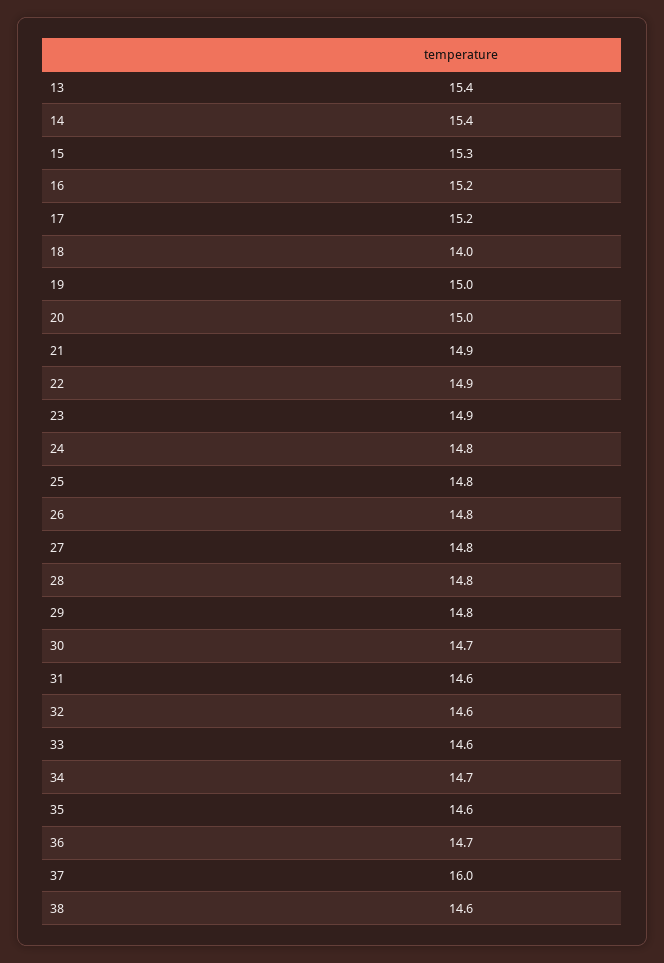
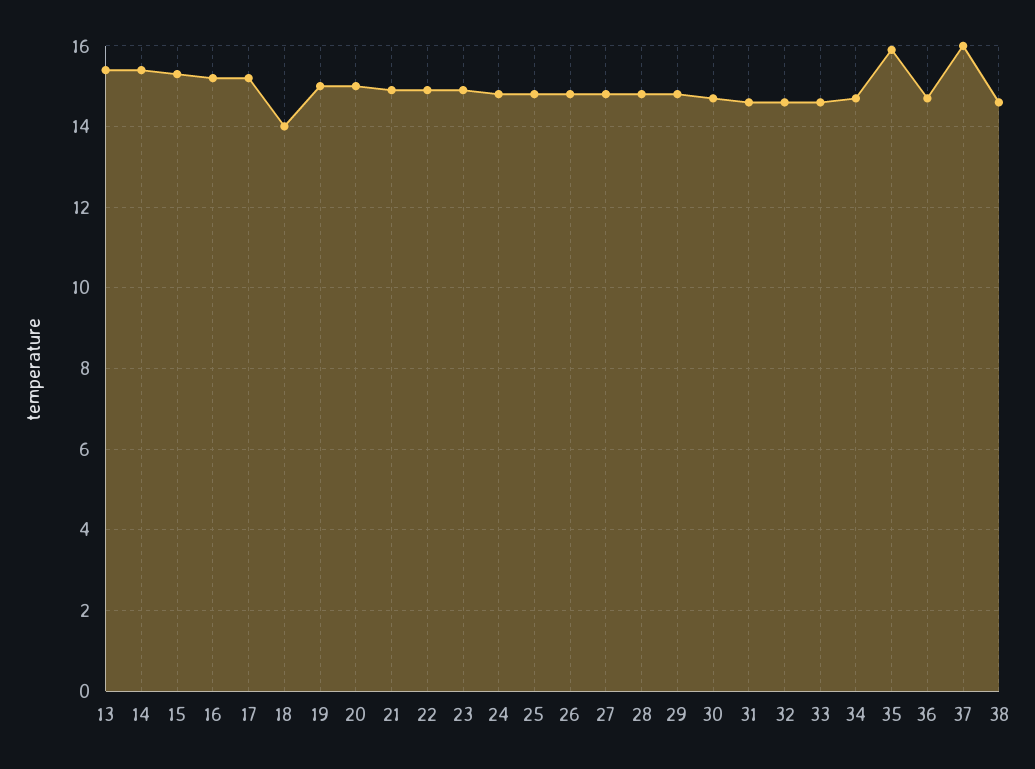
35: 14.6 -> 16

